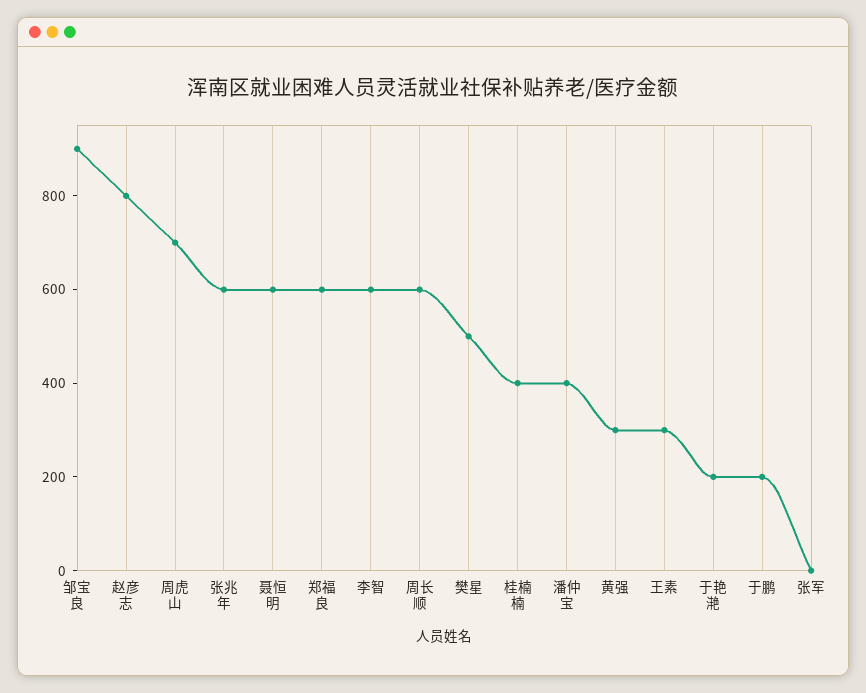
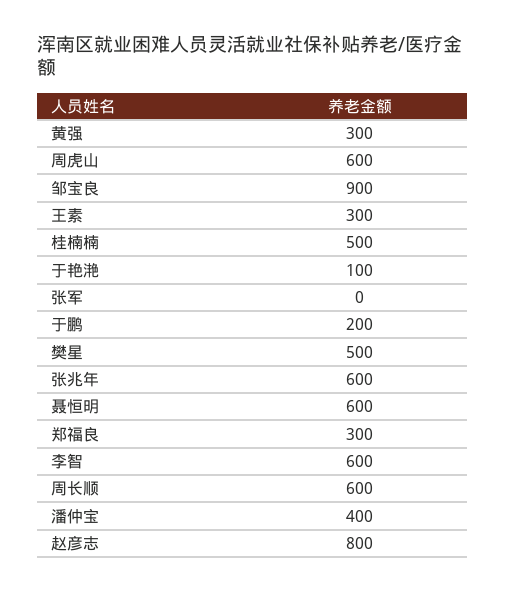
周虎山: 700 -> 600
郑福良: 600 -> 300
桂楠楠: 400 -> 500
于艳滟: 200 -> 100

